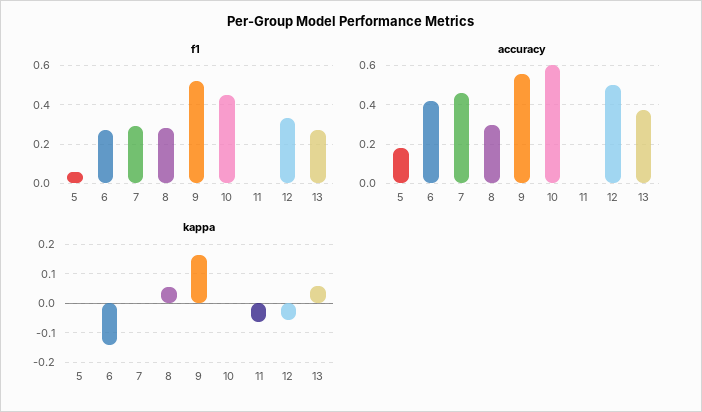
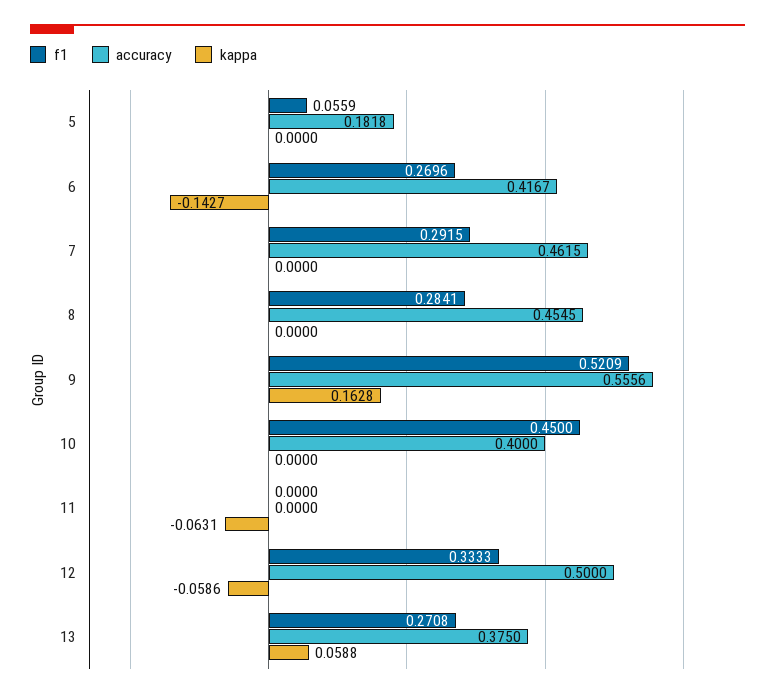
accuracy, 8: 0.3 -> 0.4545
accuracy, 10: 0.6 -> 0.4
kappa, 8: 0.05 -> 0

